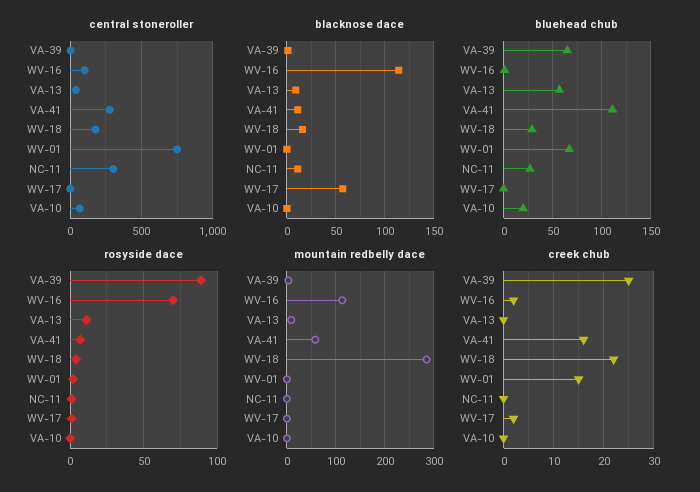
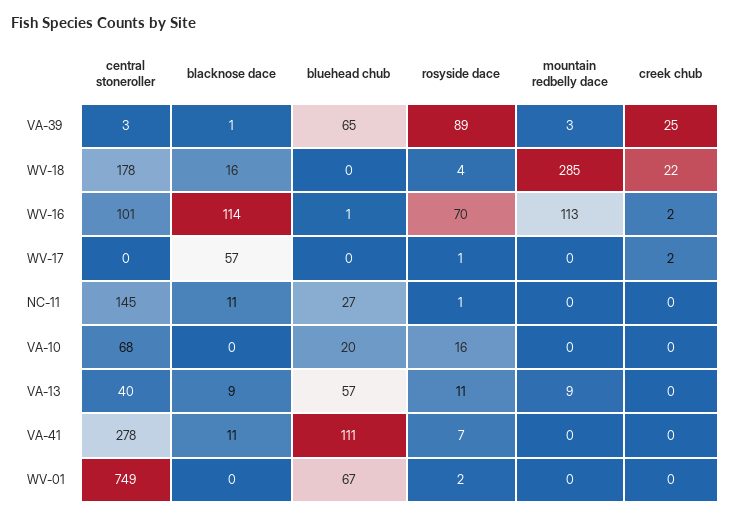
central stoneroller, NC-11: 300 -> 145
bluehead chub, WV-18: 30 -> 0
rosyside dace, VA-10: 0 -> 16
mountain redbelly dace, VA-41: 60 -> 0
creek chub, VA-41: 15 -> 0
creek chub, WV-01: 15 -> 0

